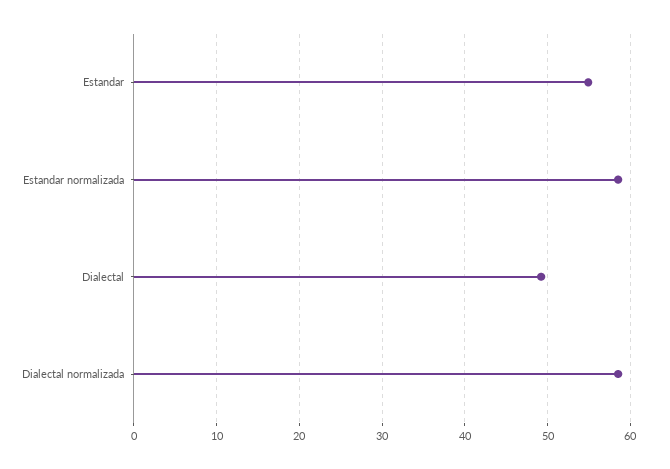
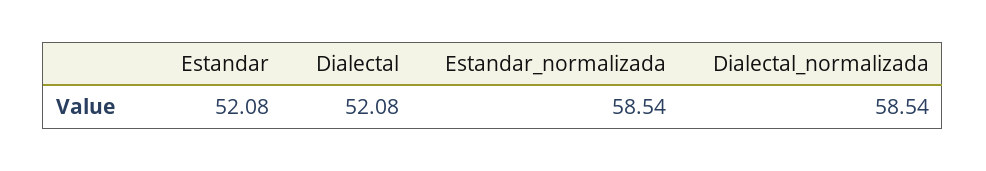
Estandar: 55 -> 52.08
Dialectal: 49 -> 52.08

